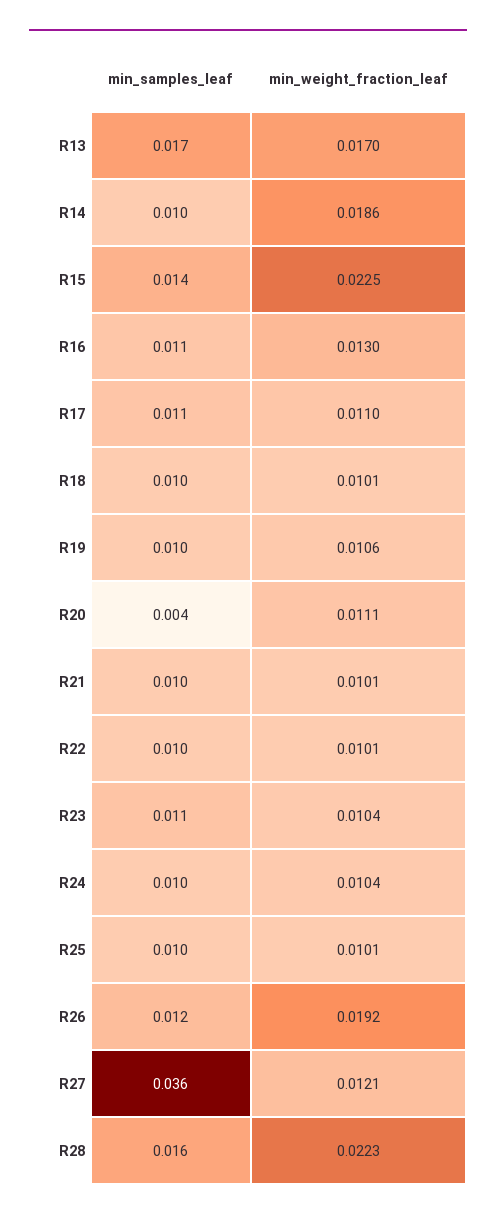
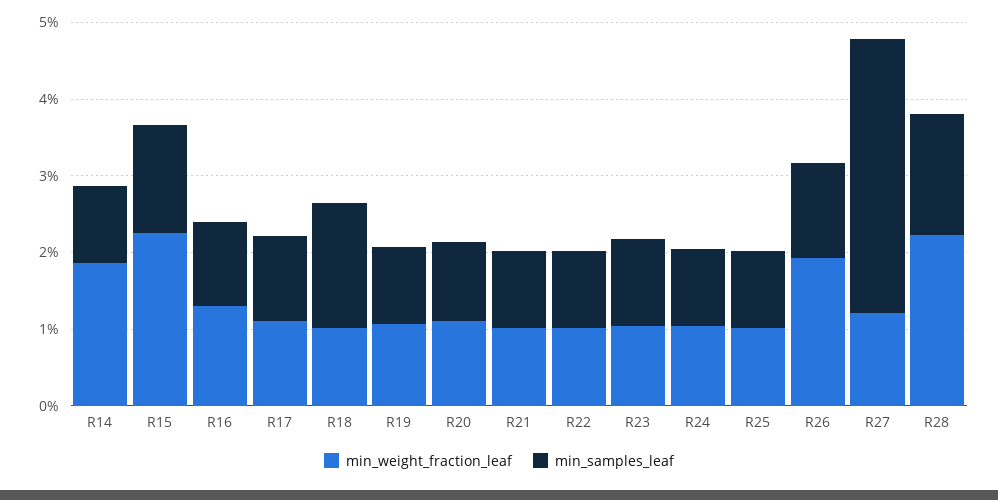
min_samples_leaf, R13: 0.017 -> none
min_weight_fraction_leaf, R13: 0.017 -> none
min_samples_leaf, R18: 0.01 -> 0.016
min_samples_leaf, R20: 0.004 -> 0.01

